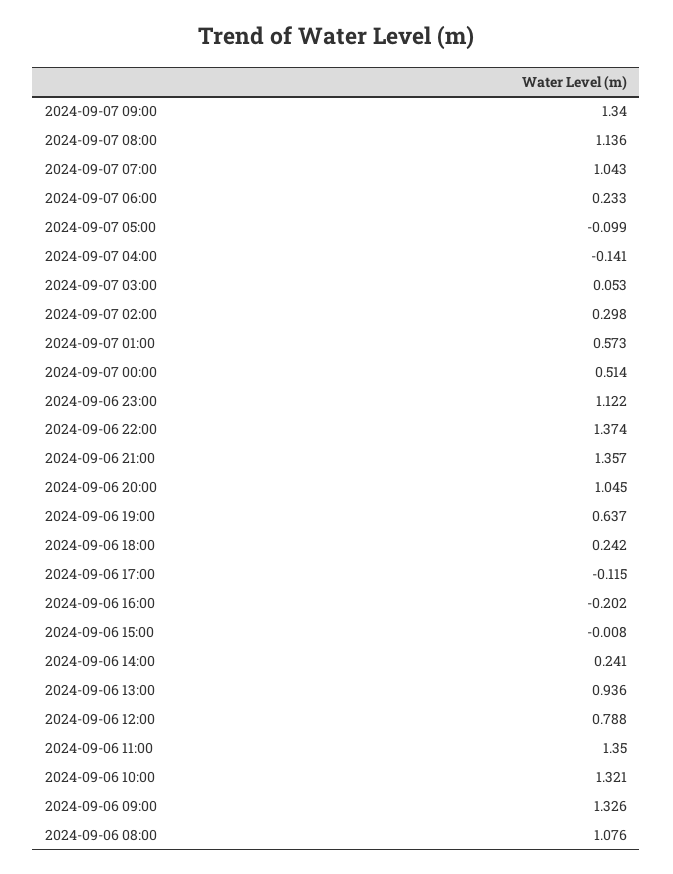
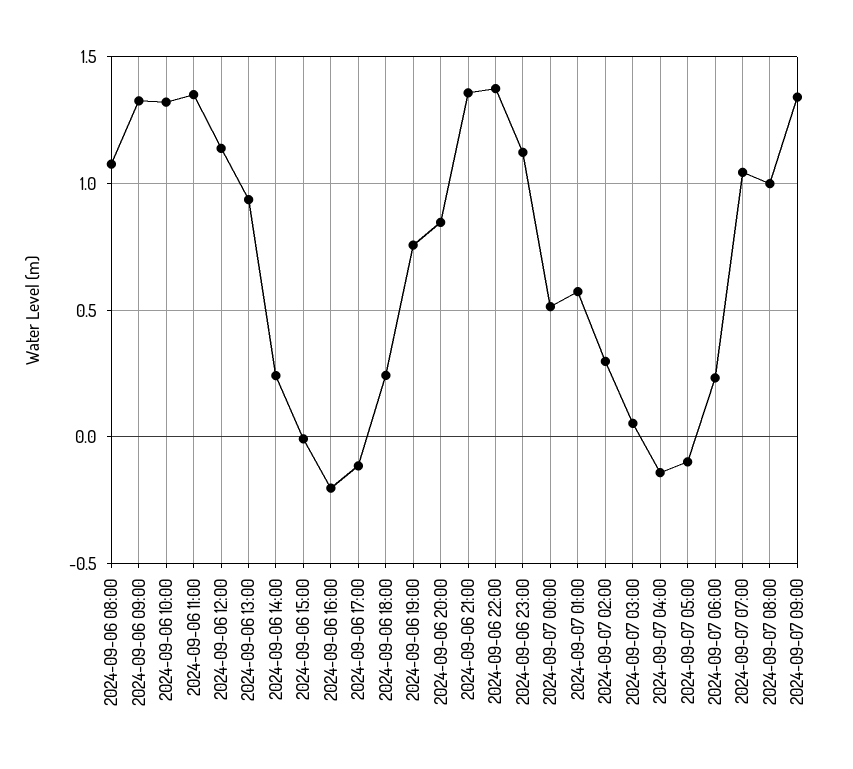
2024-09-07 08:00: 1.136 -> 1
2024-09-06 20:00: 1.045 -> 0.85
2024-09-06 19:00: 0.637 -> 0.75
2024-09-06 12:00: 0.788 -> 1.15

